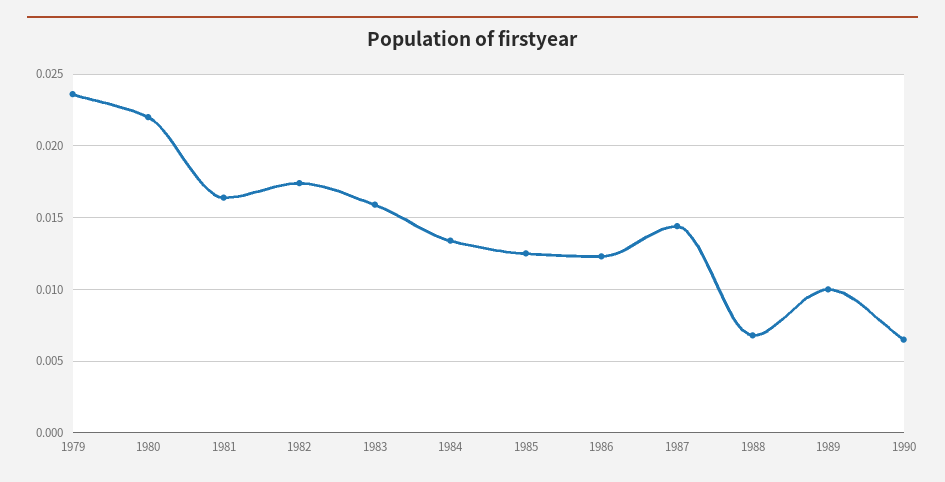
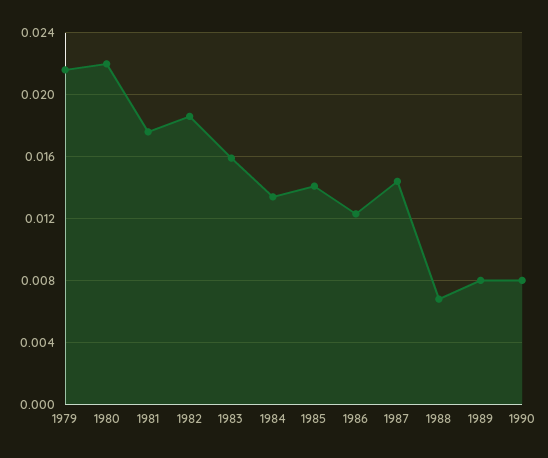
1979: 0.0235 -> 0.0215
1981: 0.0165 -> 0.0175
1982: 0.0175 -> 0.0185
1985: 0.0125 -> 0.014
1989: 0.01 -> 0.008
1990: 0.0065 -> 0.008

